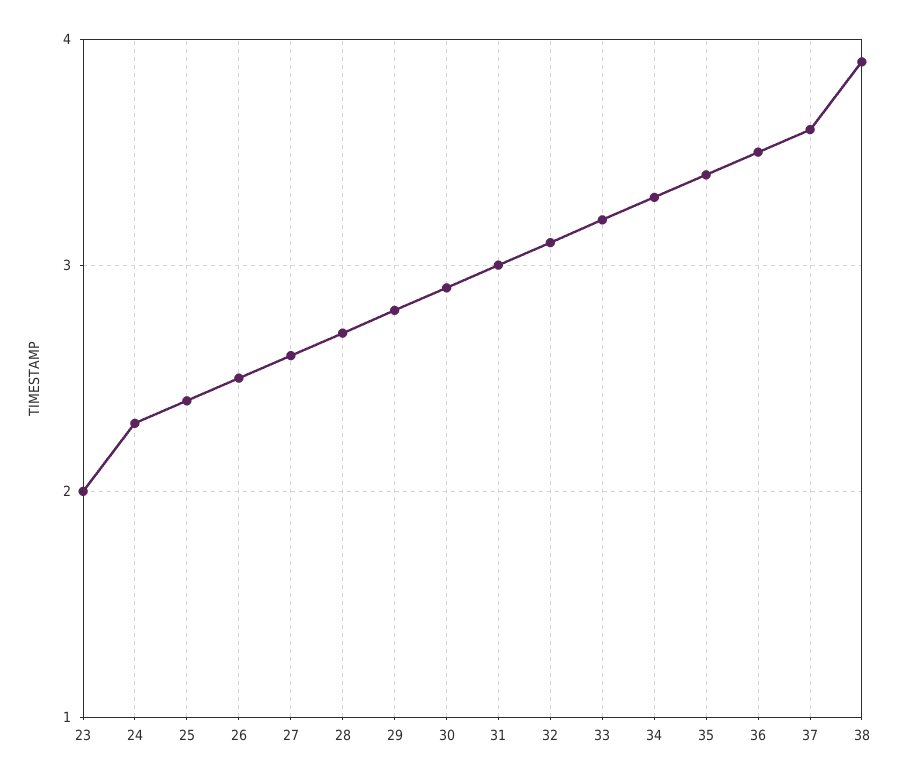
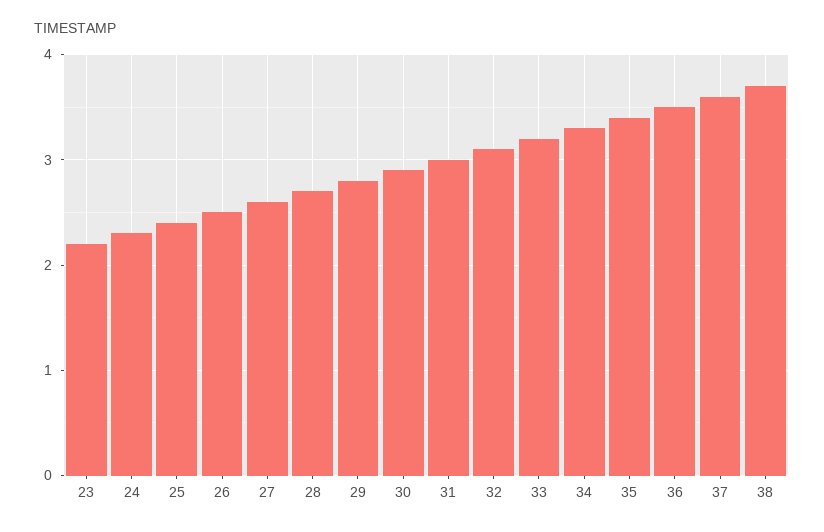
23: 2 -> 2.2
38: 3.9 -> 3.7

